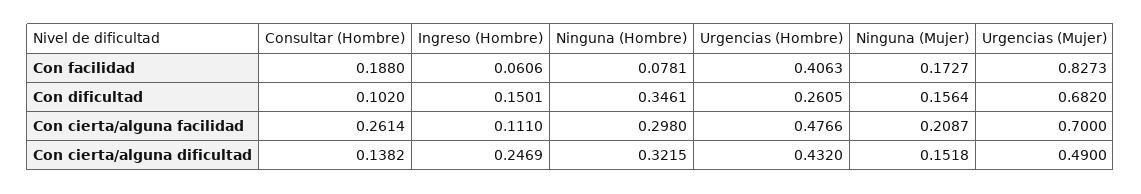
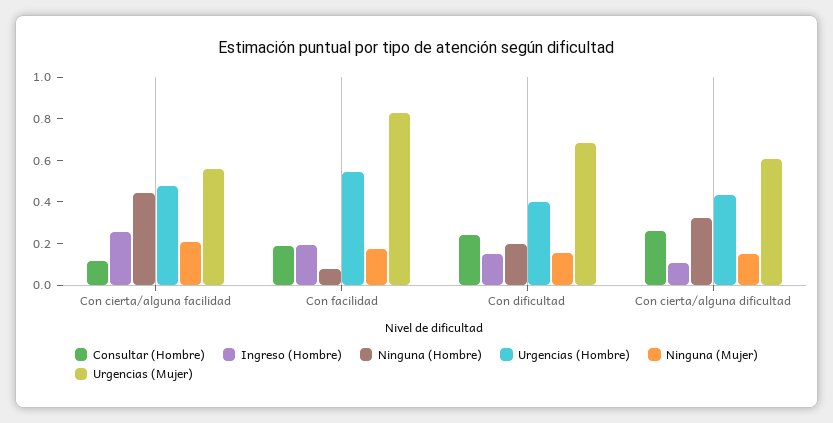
Ingreso (Hombre), Con facilidad: 0.0606 -> 0.2
Urgencias (Hombre), Con facilidad: 0.4063 -> 0.55
Consultar (Hombre), Con dificultad: 0.102 -> 0.25
Ninguna (Hombre), Con dificultad: 0.3461 -> 0.2
Urgencias (Hombre), Con dificultad: 0.2605 -> 0.4
Consultar (Hombre), Con cierta/alguna facilidad: 0.2614 -> 0.1
Ingreso (Hombre), Con cierta/alguna facilidad: 0.111 -> 0.25
Ninguna (Hombre), Con cierta/alguna facilidad: 0.298 -> 0.45
Urgencias (Mujer), Con cierta/alguna facilidad: 0.7 -> 0.55
Consultar (Hombre), Con cierta/alguna dificultad: 0.1382 -> 0.25
Ingreso (Hombre), Con cierta/alguna dificultad: 0.2469 -> 0.1
Urgencias (Mujer), Con cierta/alguna dificultad: 0.49 -> 0.6

